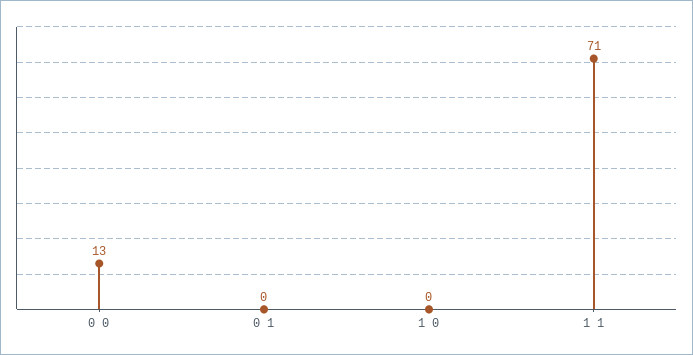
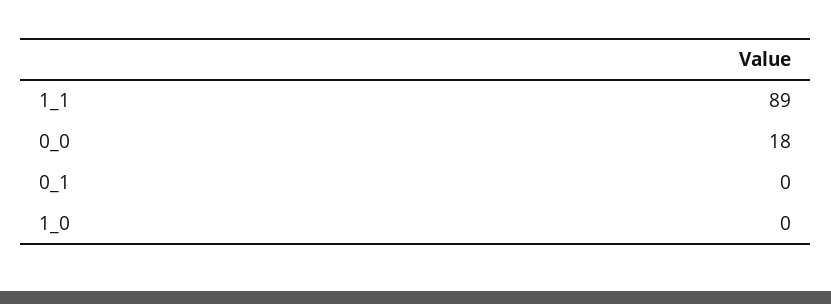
0 0: 13 -> 18
1 1: 71 -> 89

